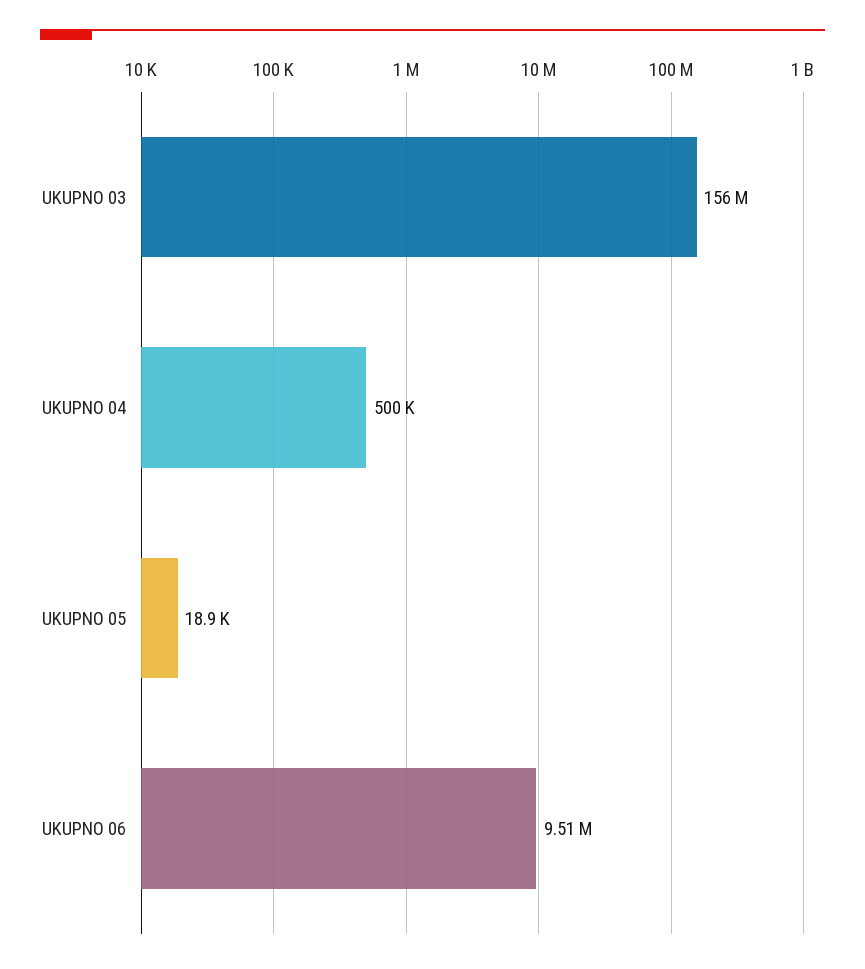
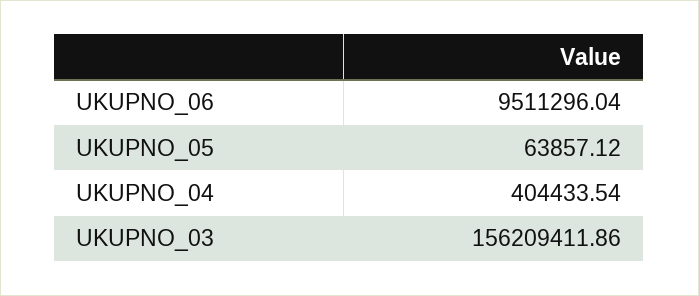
UKUPNO 04: 500000 -> 404433.54
UKUPNO 05: 18900 -> 63857.12

